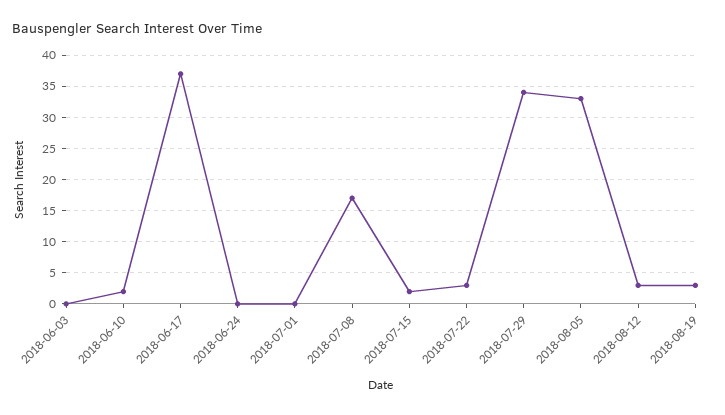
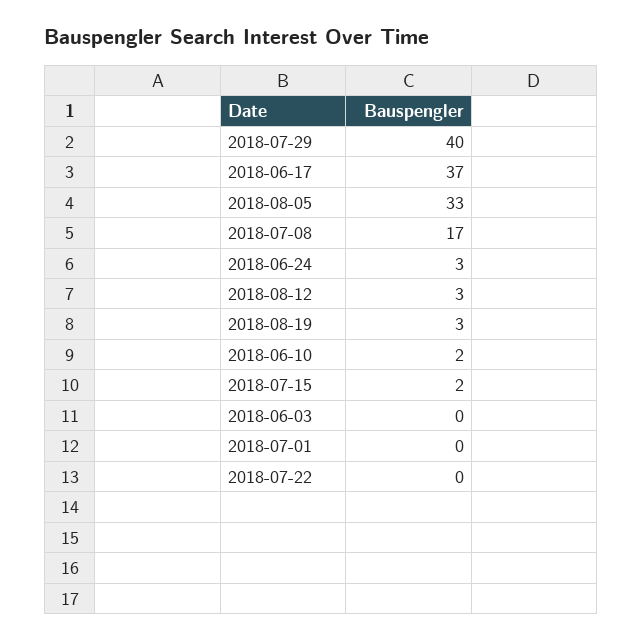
2018-06-24: 0 -> 3
2018-07-22: 3 -> 0
2018-07-29: 34 -> 40

